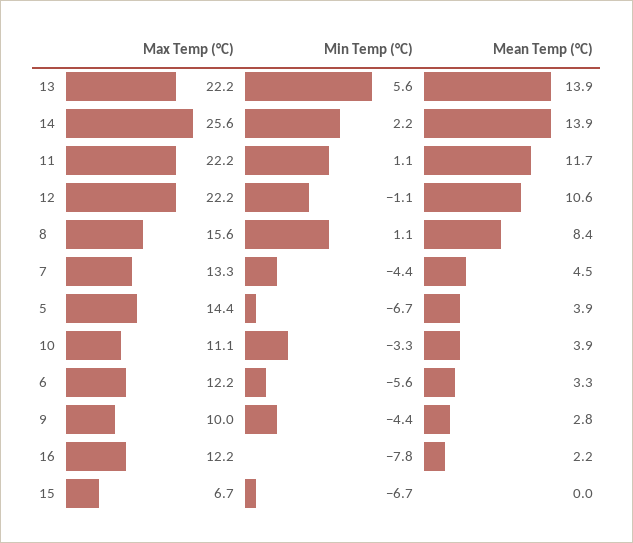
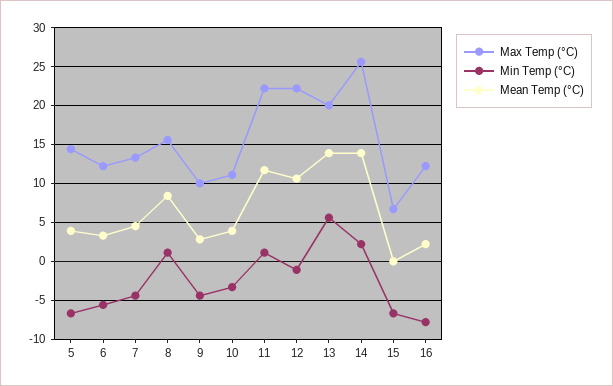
Max Temp (°C), 13: 22.2 -> 20

